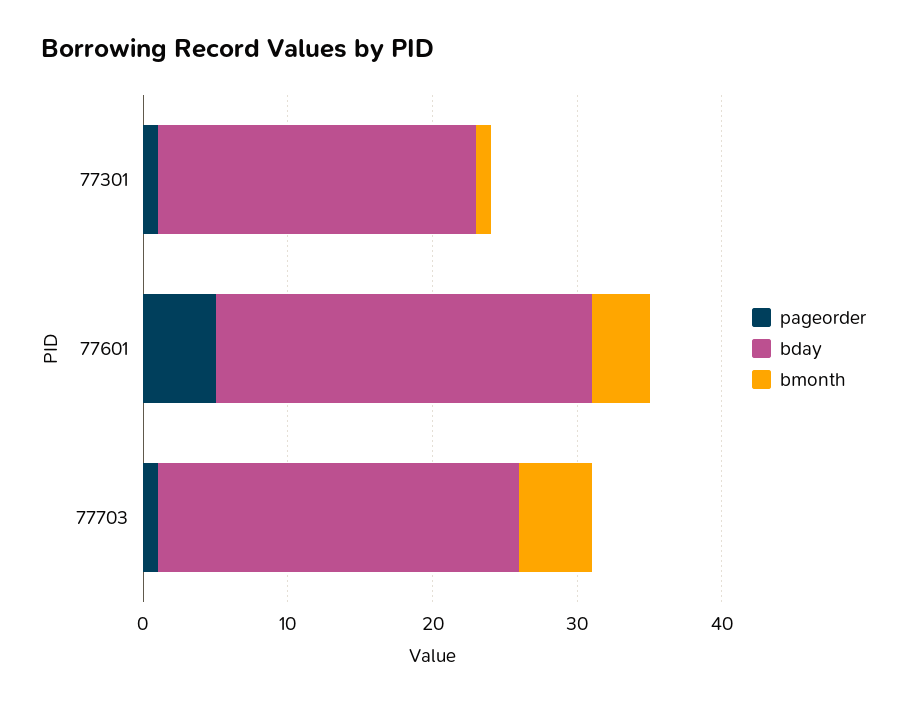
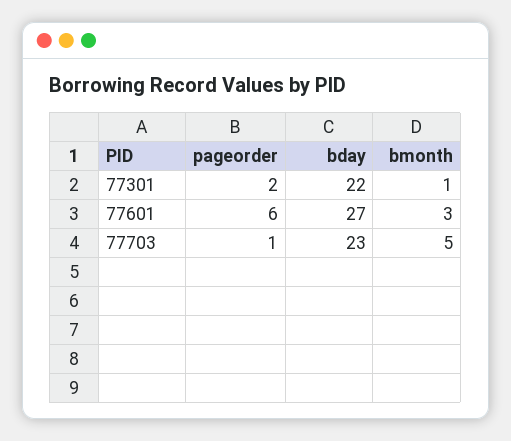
pageorder, 77301: 1 -> 2
pageorder, 77601: 5 -> 6
bday, 77601: 26 -> 27
bmonth, 77601: 4 -> 3
bday, 77703: 25 -> 23

